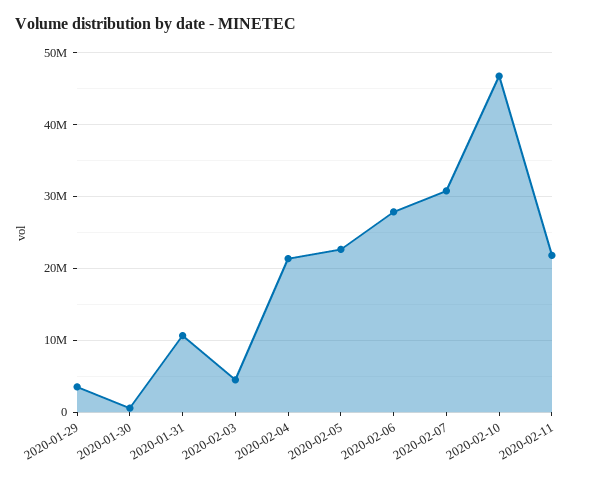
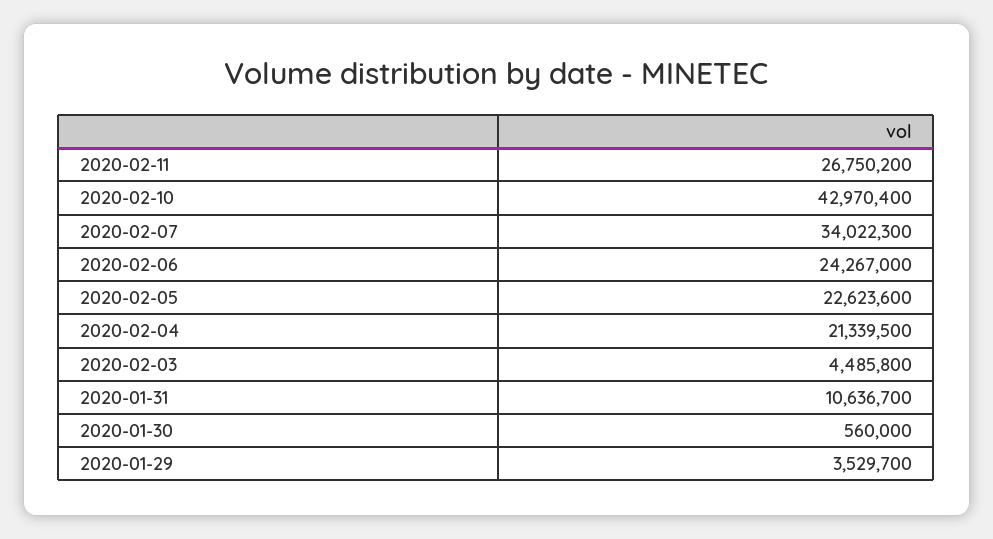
2020-02-06: 28000000 -> 24267000
2020-02-07: 31000000 -> 34022300
2020-02-10: 47000000 -> 42970400
2020-02-11: 22000000 -> 26750200

